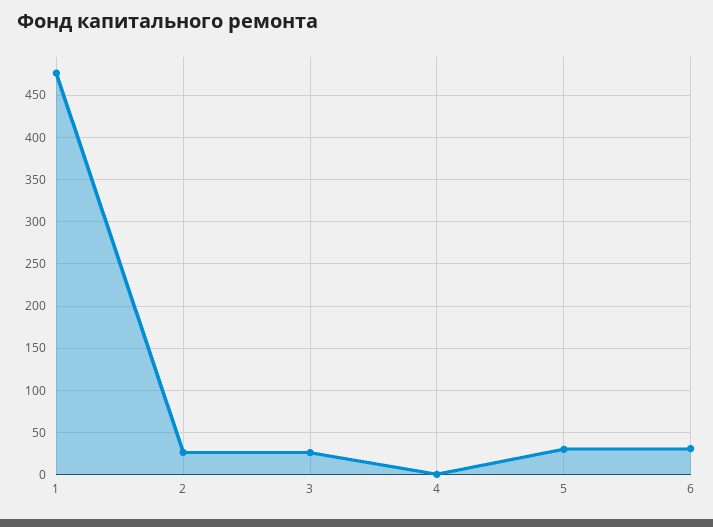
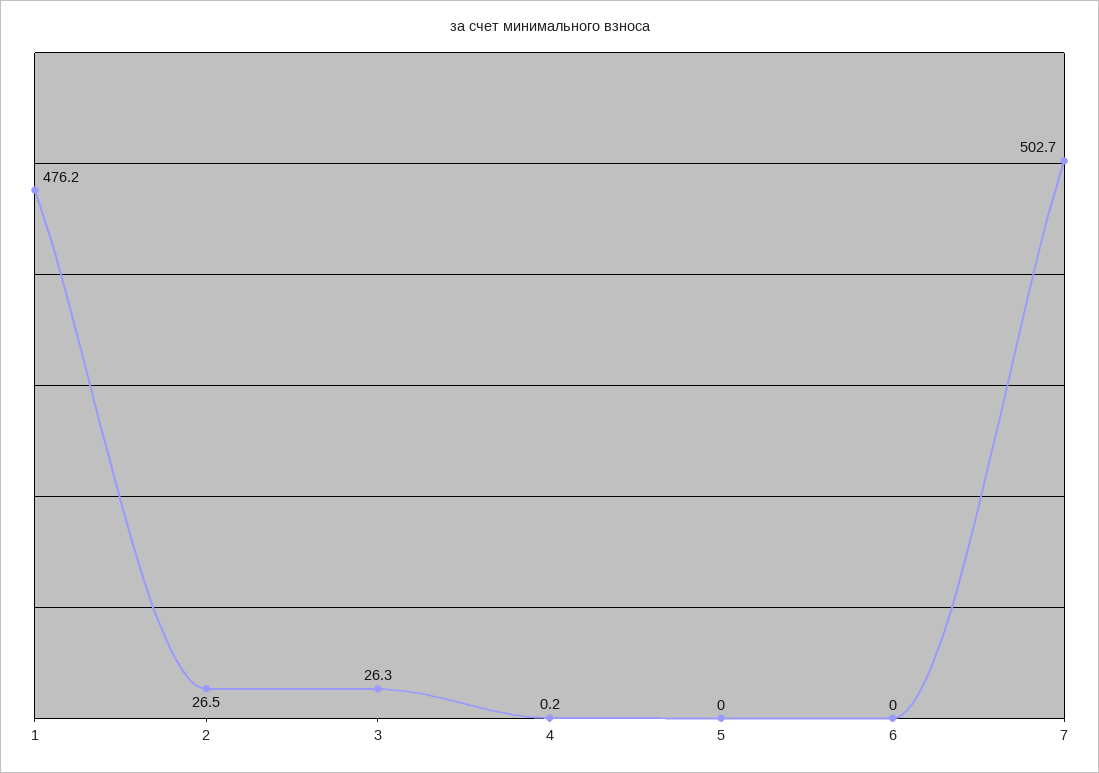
5: 30 -> 0
6: 30 -> 0
7: none -> 502.7

